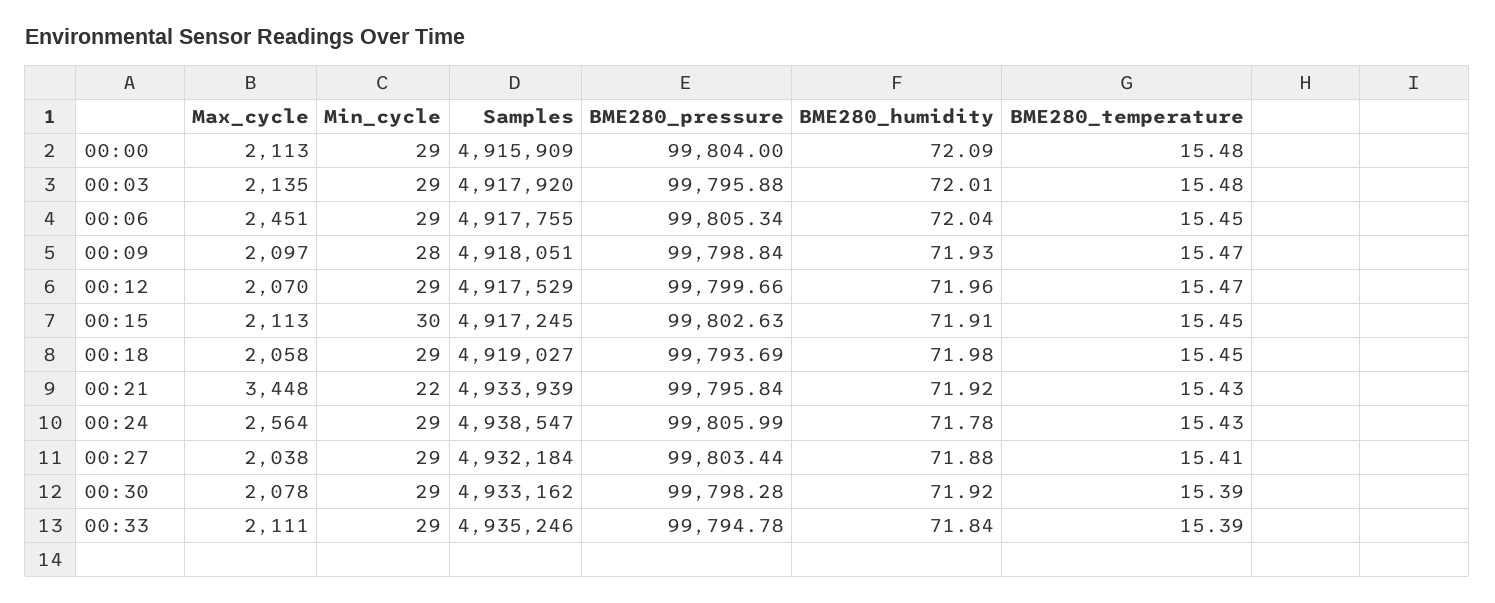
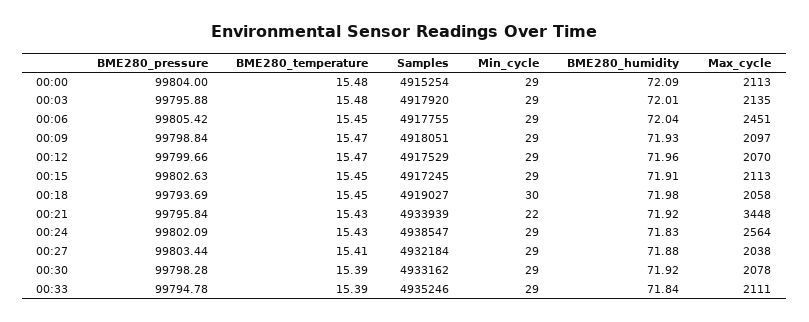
Samples, 00:00: 4915909 -> 4915254
BME280_pressure, 00:06: 99805.34 -> 99805.42
Min_cycle, 00:09: 28 -> 29
Min_cycle, 00:15: 30 -> 29
Min_cycle, 00:18: 29 -> 30
BME280_pressure, 00:24: 99805.99 -> 99802.09
BME280_humidity, 00:24: 71.78 -> 71.83

